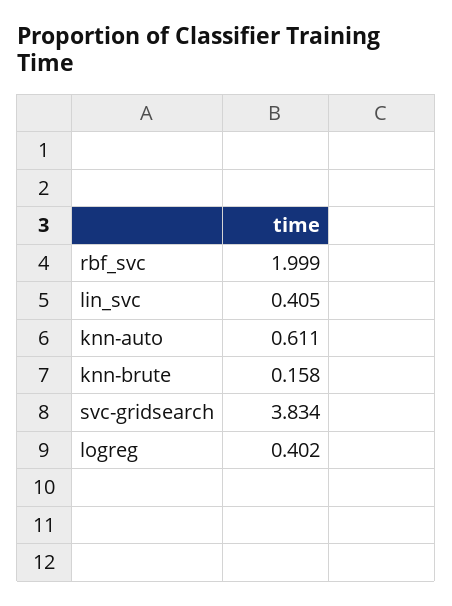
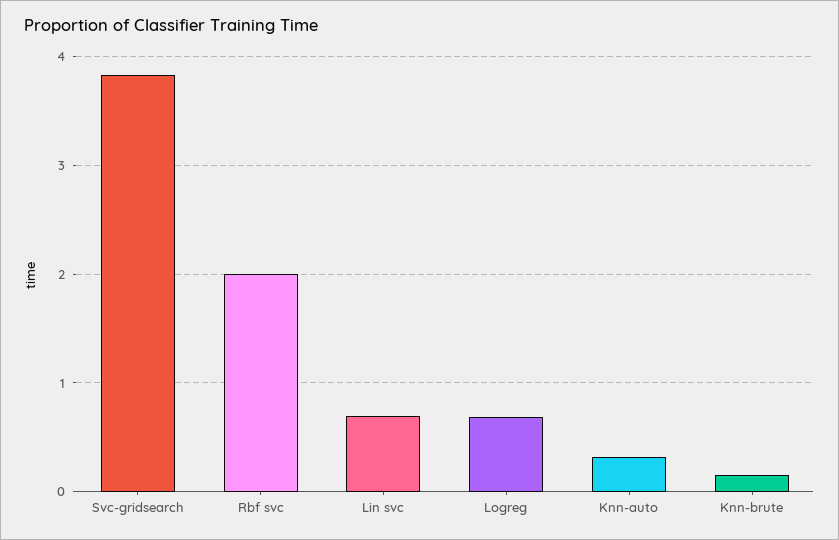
lin_svc: 0.405 -> 0.7
knn-auto: 0.611 -> 0.3
logreg: 0.402 -> 0.7

